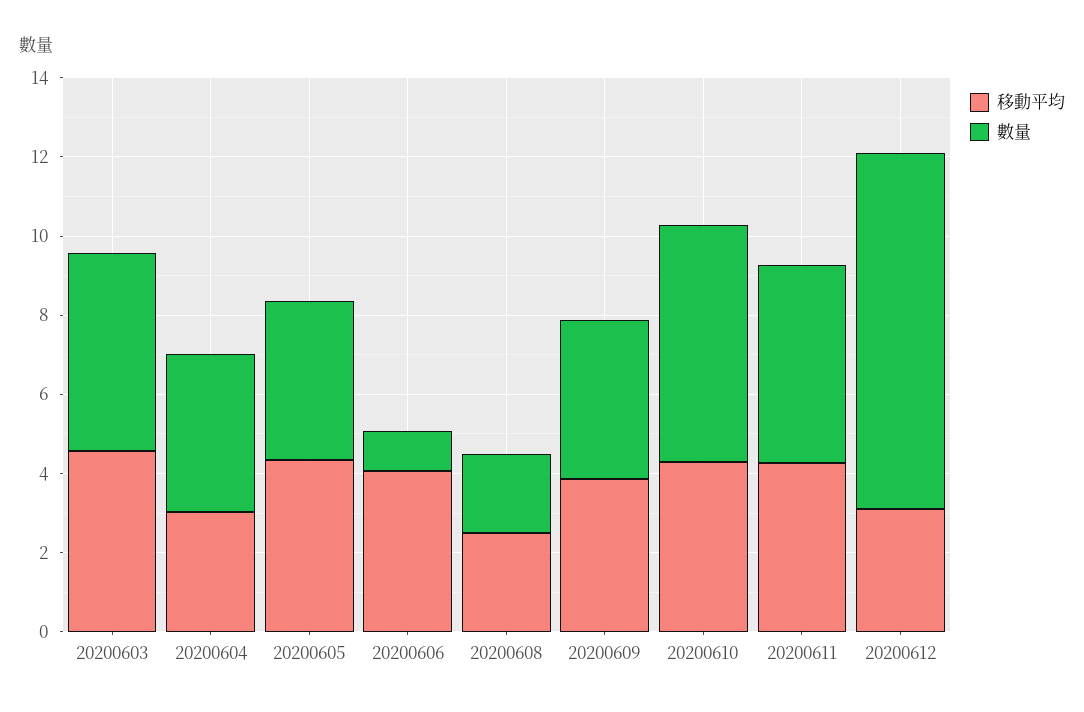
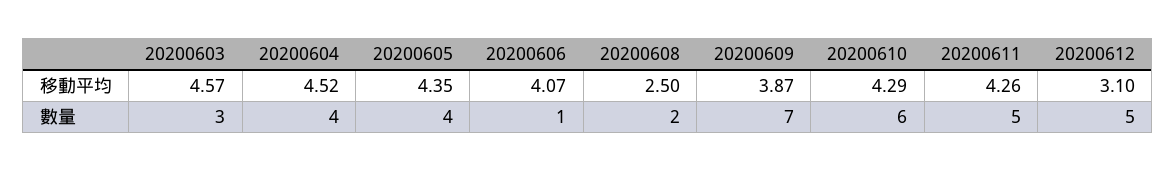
數量, 20200603: 5 -> 3
移動平均, 20200604: 3 -> 4.52
數量, 20200609: 4 -> 7
數量, 20200612: 9 -> 5

